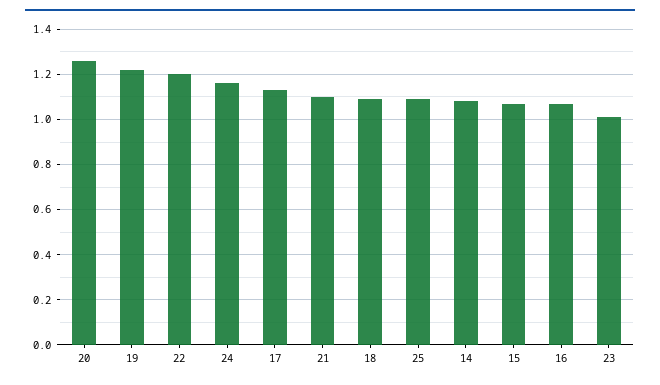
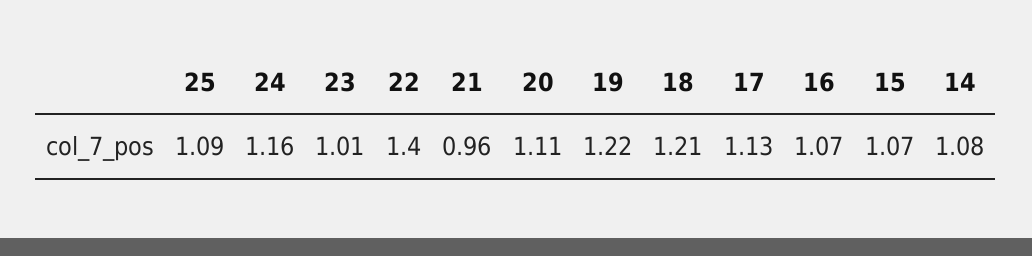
20: 1.25 -> 1.11
22: 1.2 -> 1.4
21: 1.1 -> 0.96
18: 1.1 -> 1.21

